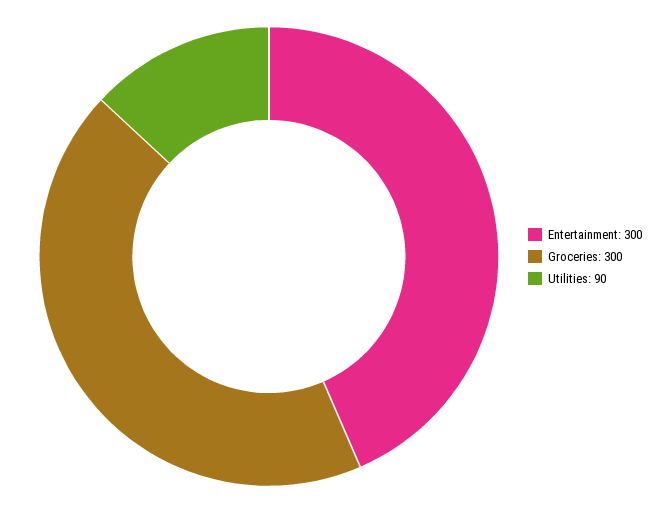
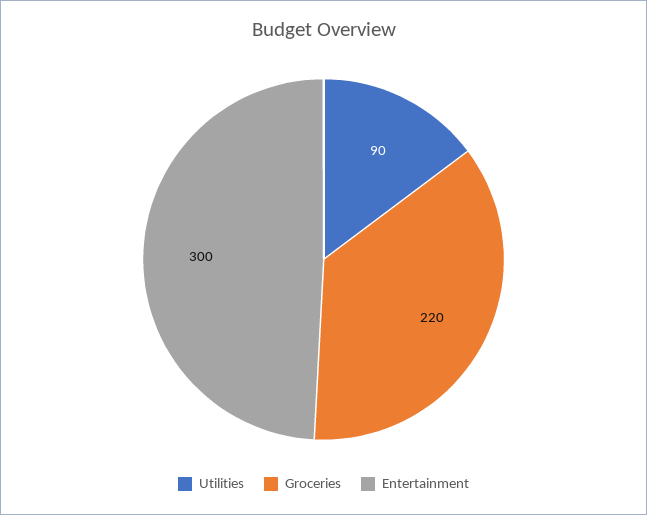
Groceries: 300 -> 220

